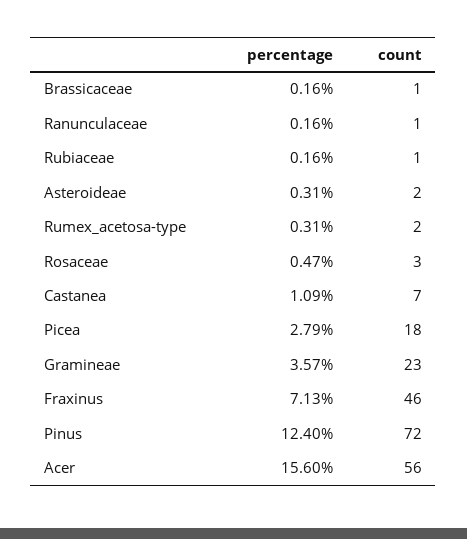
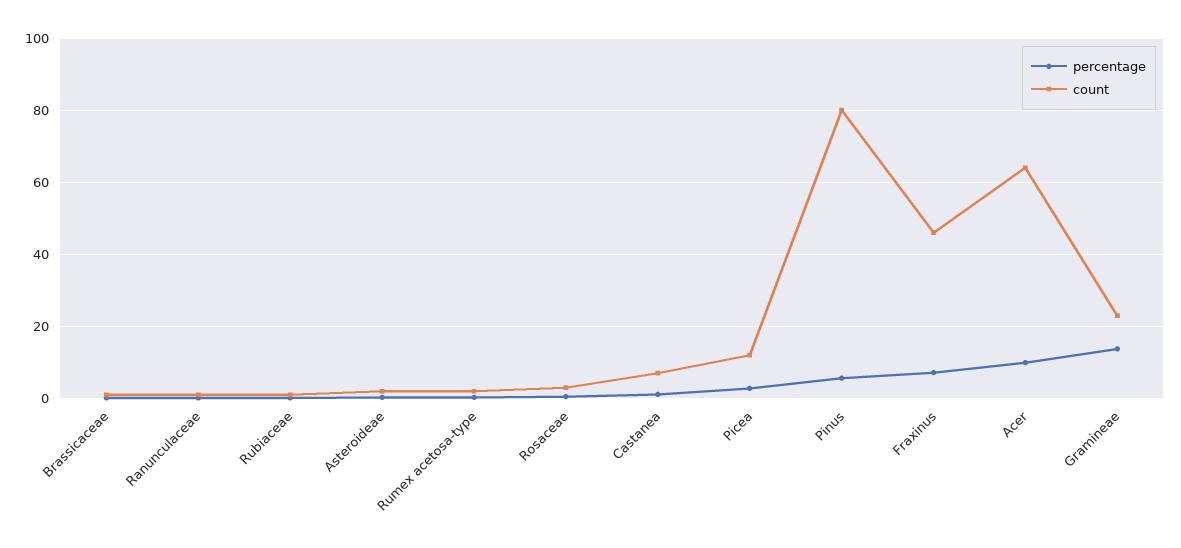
count, Picea: 18 -> 12
percentage, Gramineae: 3.57 -> 14
percentage, Pinus: 12.4 -> 6
count, Pinus: 72 -> 80
percentage, Acer: 15.6 -> 10
count, Acer: 56 -> 64

